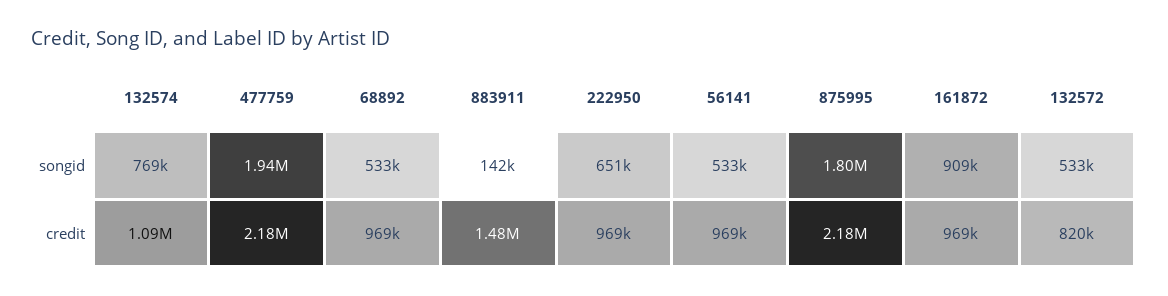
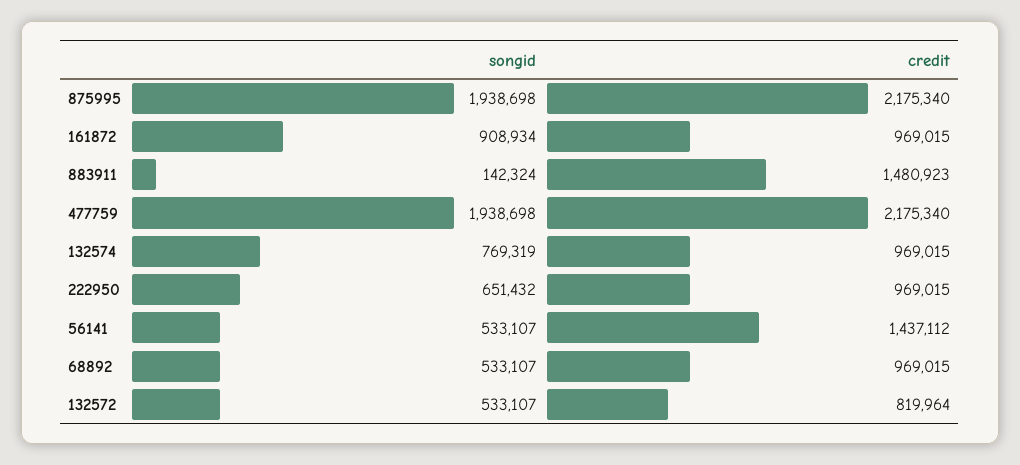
875995, songid: 1800000 -> 1938698
132574, credit: 1090000 -> 969015
56141, credit: 969000 -> 1437112

